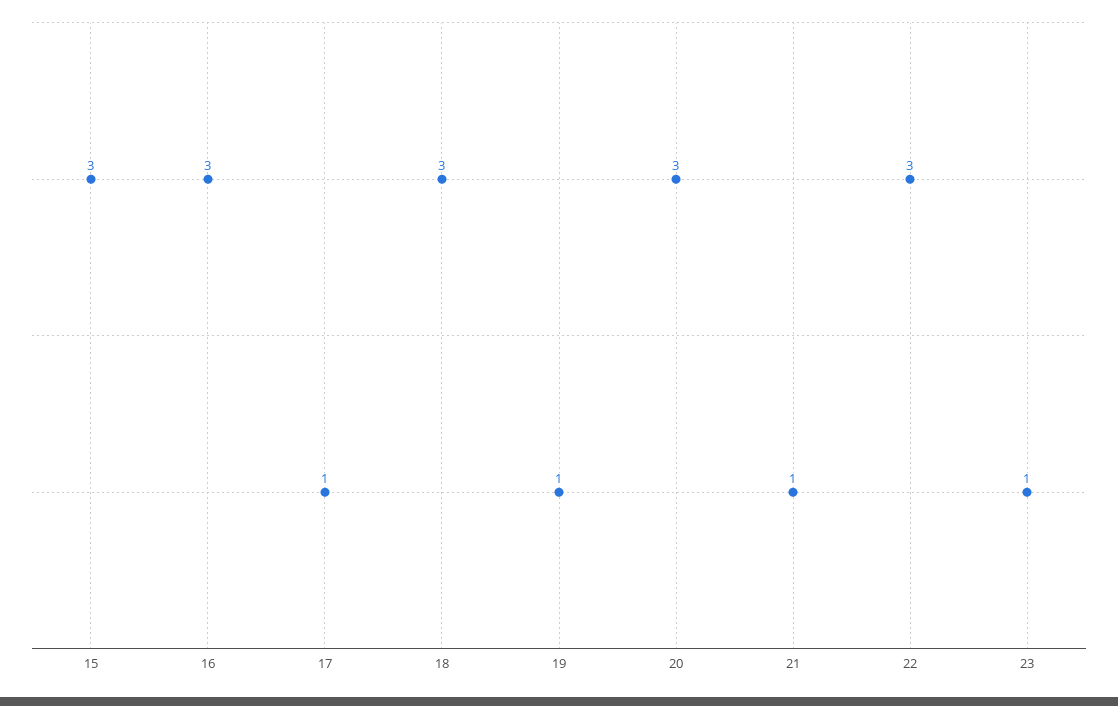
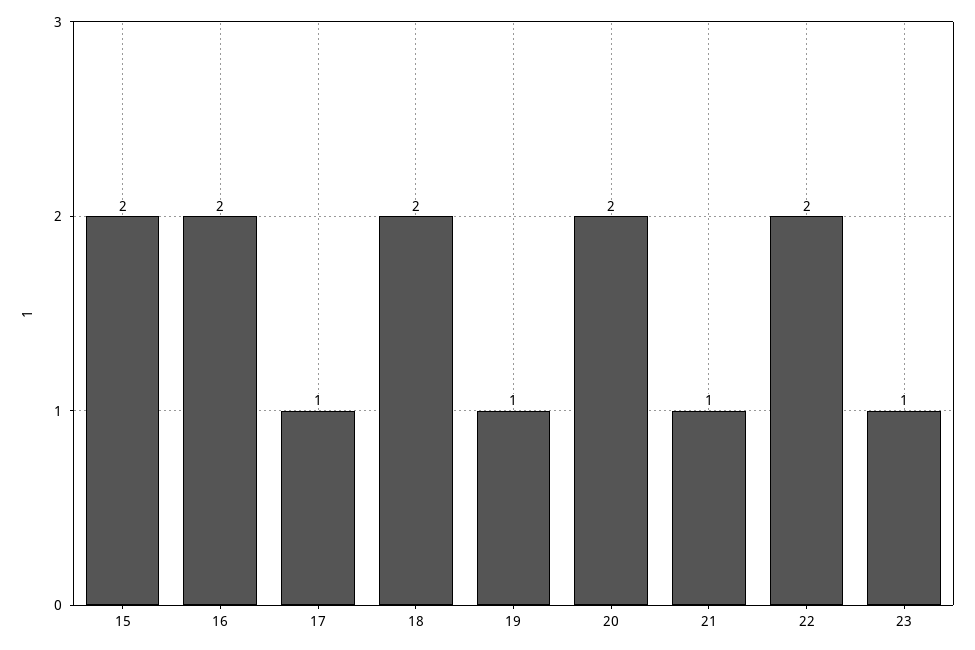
15: 3 -> 2
16: 3 -> 2
18: 3 -> 2
20: 3 -> 2
22: 3 -> 2

